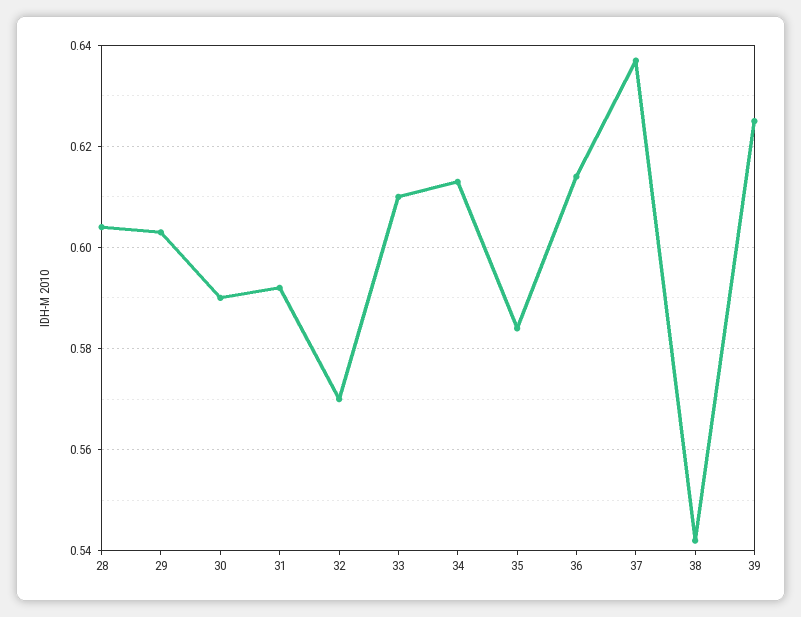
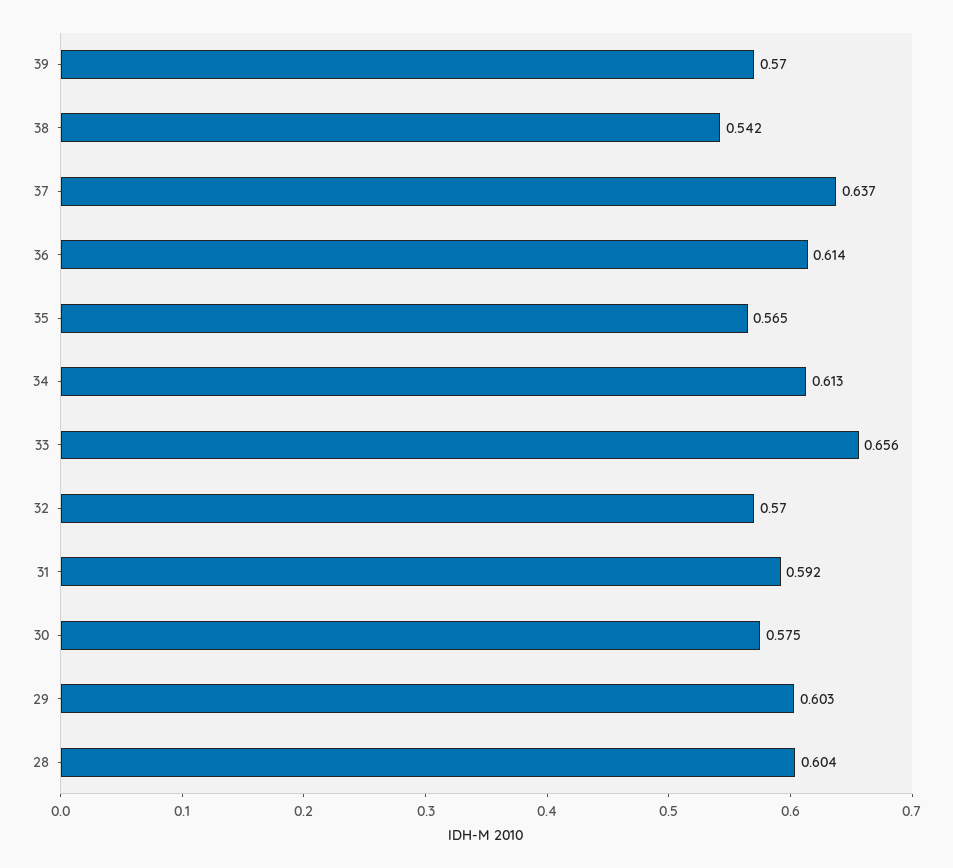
30: 0.59 -> 0.575
33: 0.61 -> 0.656
35: 0.585 -> 0.565
39: 0.625 -> 0.57

